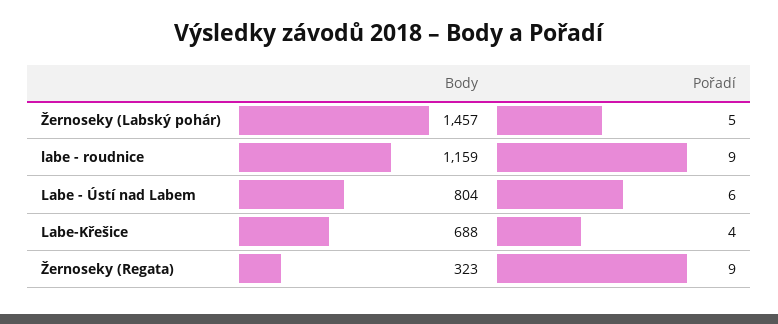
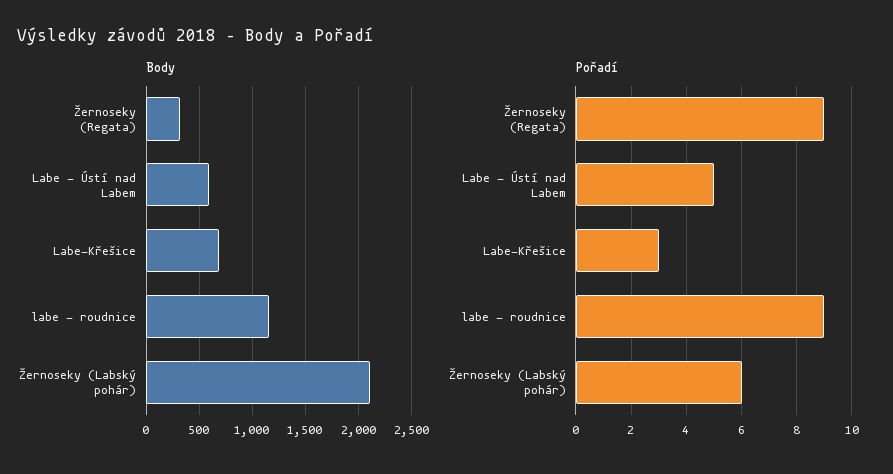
Body, Žernoseky (Labský pohár): 1457 -> 2100
Pořadí, Žernoseky (Labský pohár): 5 -> 6
Body, Labe - Ústí nad Labem: 804 -> 600
Pořadí, Labe - Ústí nad Labem: 6 -> 5
Pořadí, Labe-Křešice: 4 -> 3

